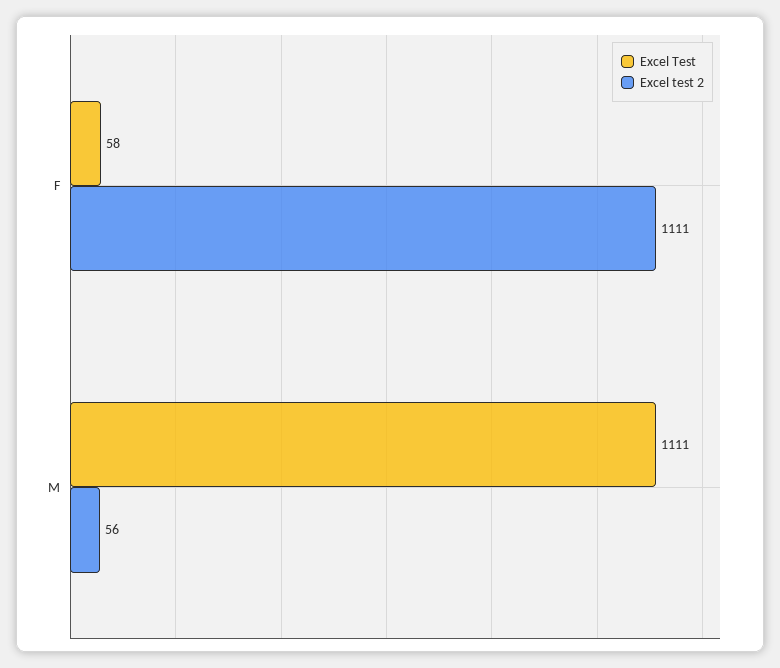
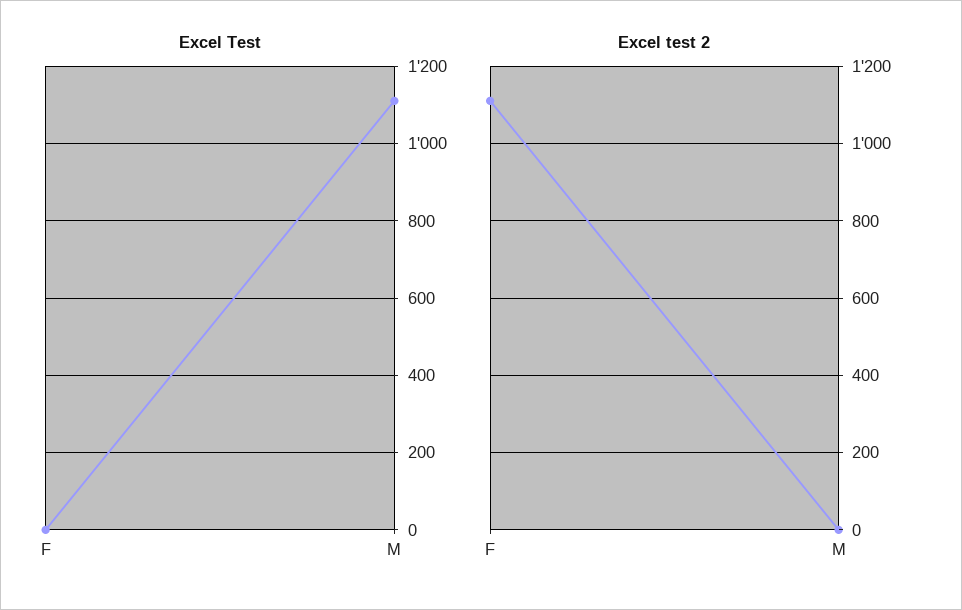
Excel Test, F: 58 -> 0
Excel test 2, M: 56 -> 0

